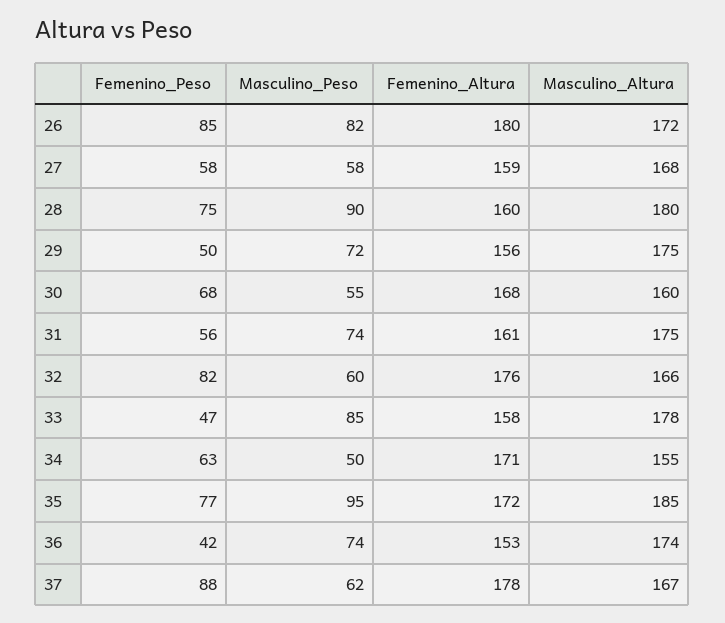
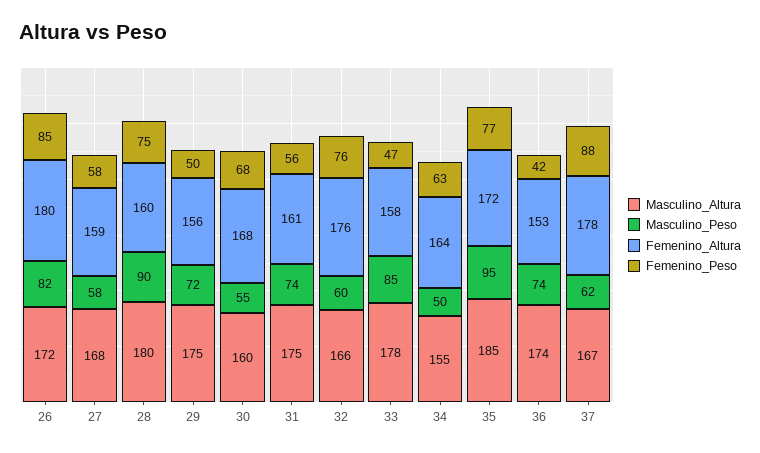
Femenino_Peso, 32: 82 -> 76
Femenino_Altura, 34: 171 -> 164

